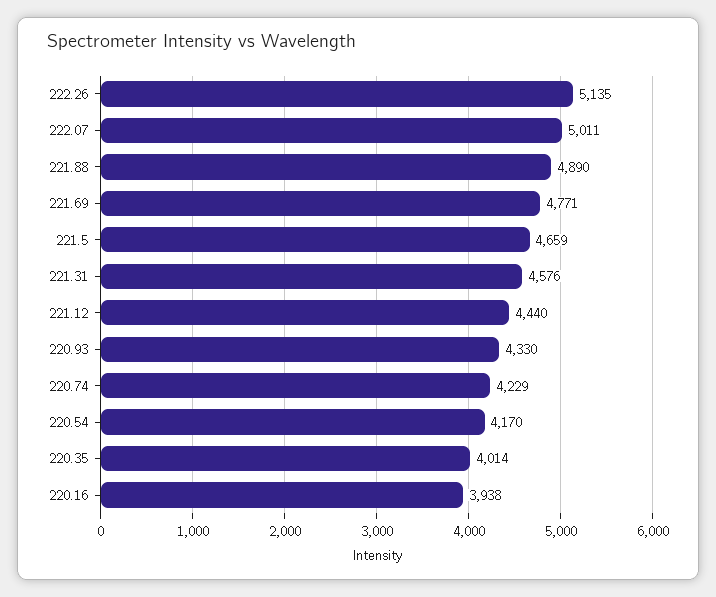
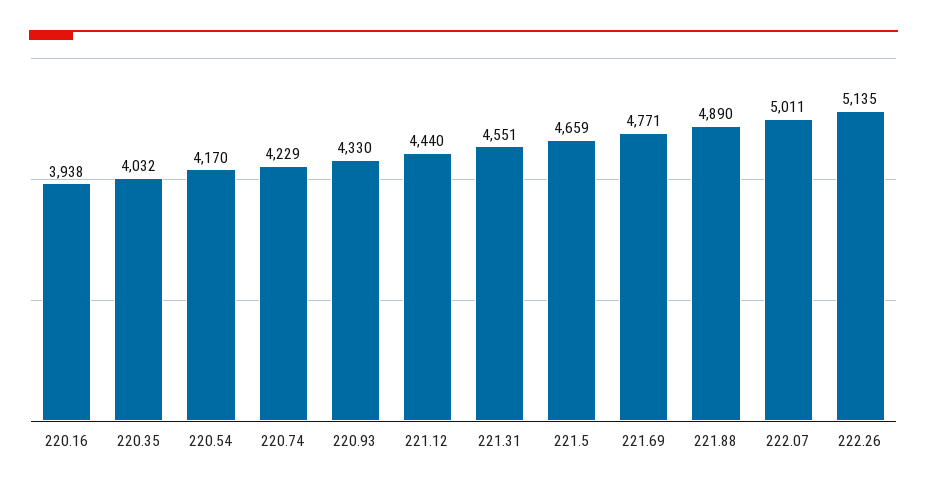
221.31: 4576 -> 4551
220.35: 4014 -> 4032

